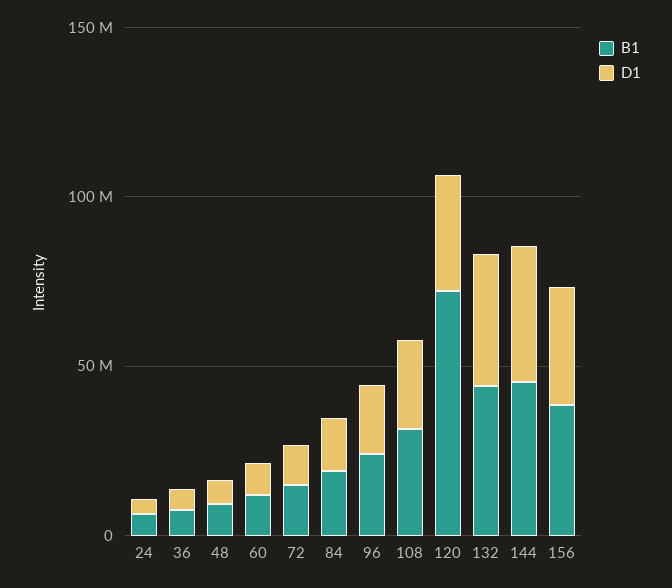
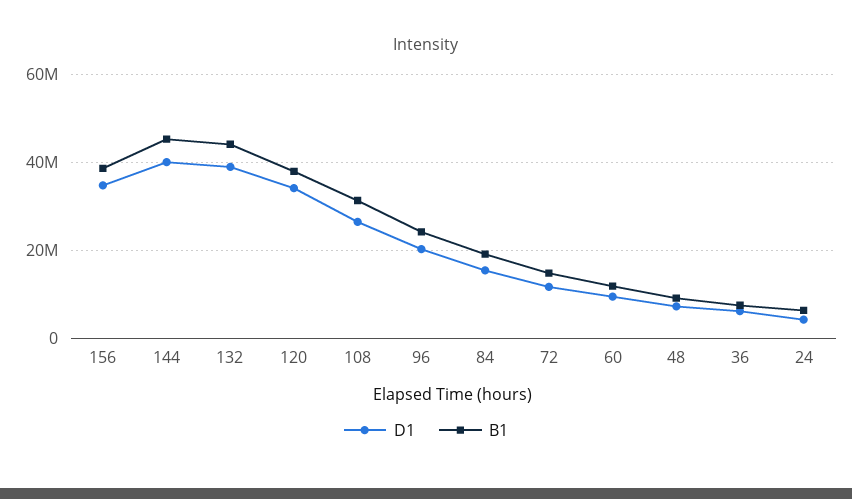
B1, 120: 70000000 -> 38000000

